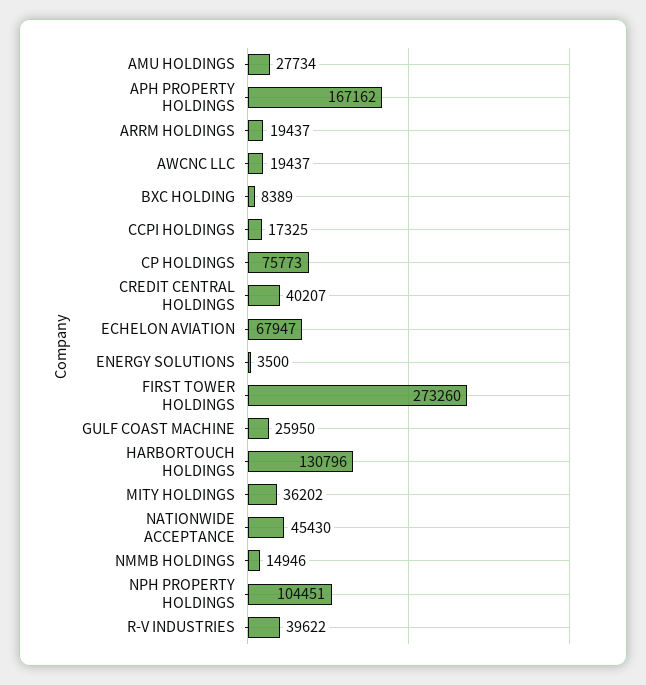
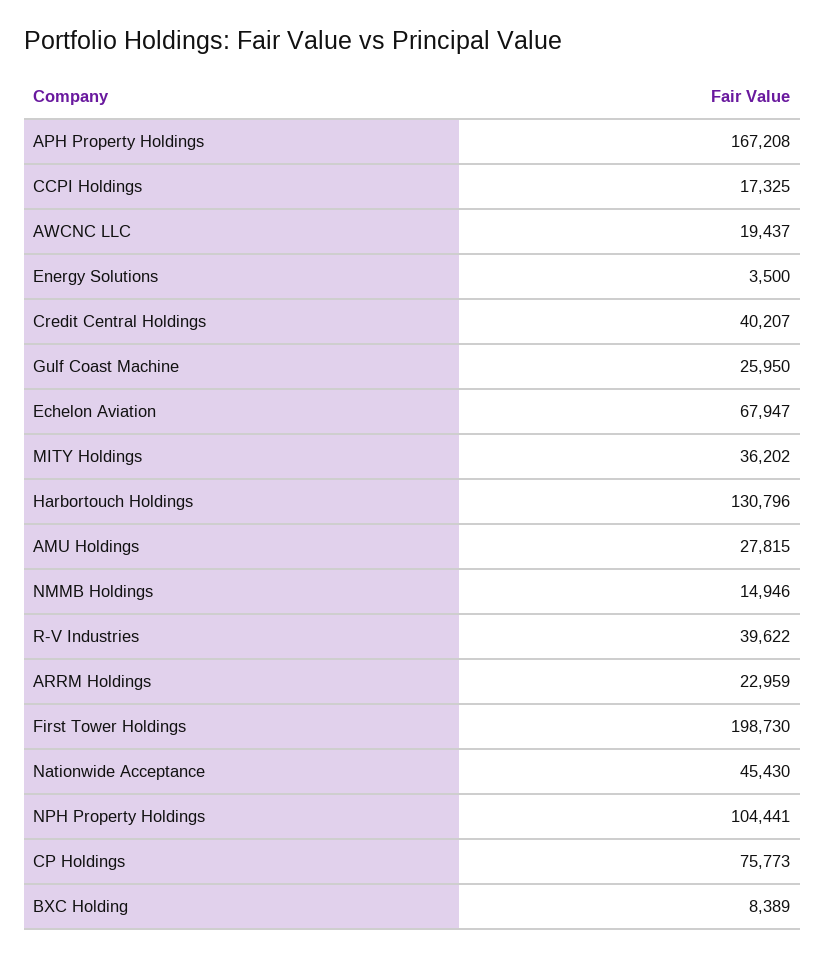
AMU HOLDINGS: 27734 -> 27815
APH PROPERTY HOLDINGS: 167162 -> 167208
ARRM HOLDINGS: 19437 -> 22959
FIRST TOWER HOLDINGS: 273260 -> 198730
NPH PROPERTY HOLDINGS: 104451 -> 104441

